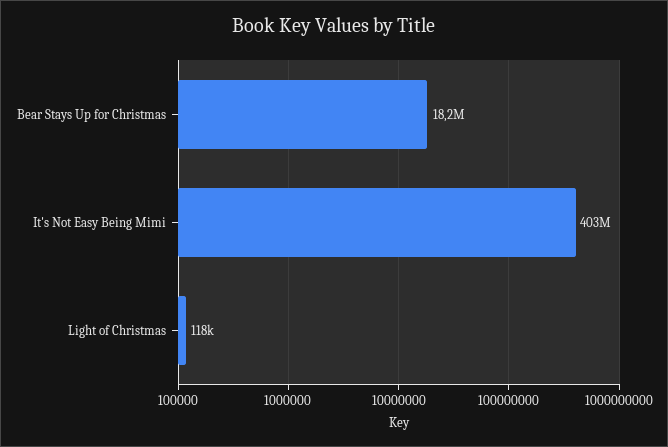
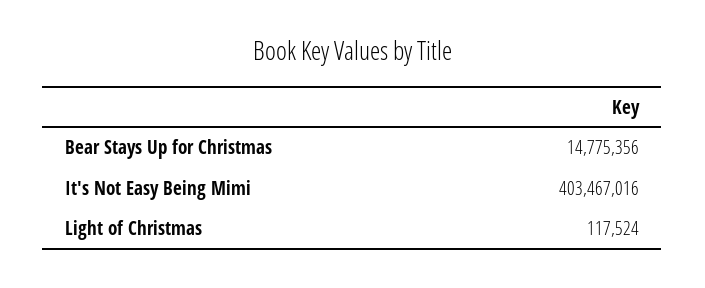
Bear Stays Up for Christmas: 18200000 -> 14775356

